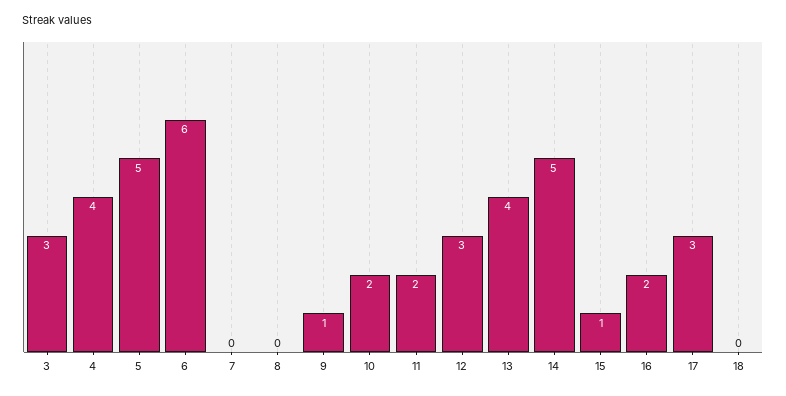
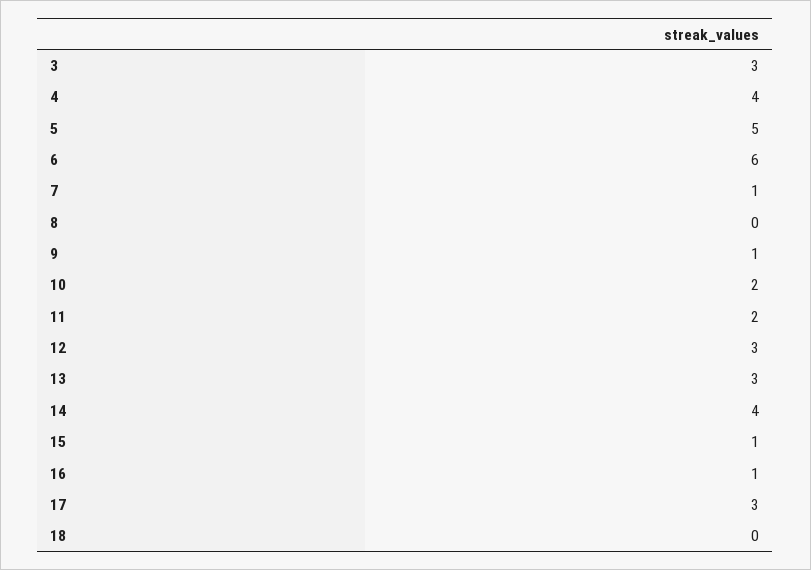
7: 0 -> 1
13: 4 -> 3
14: 5 -> 4
16: 2 -> 1

